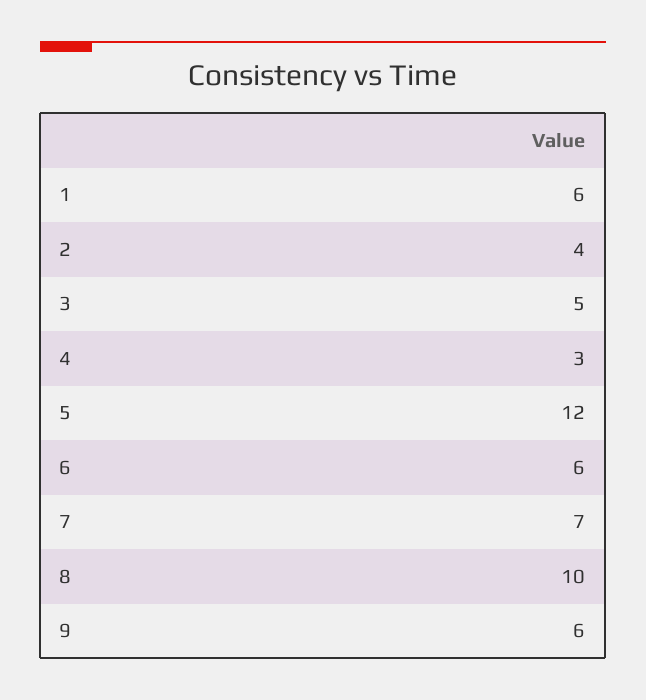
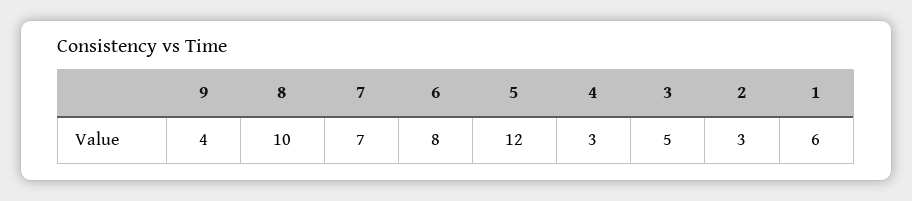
2: 4 -> 3
6: 6 -> 8
9: 6 -> 4

